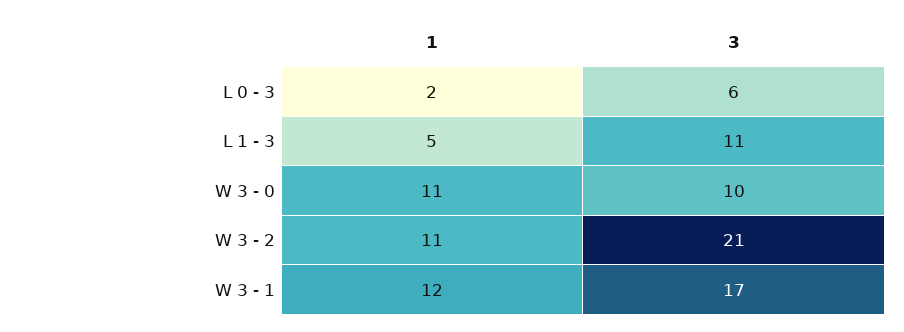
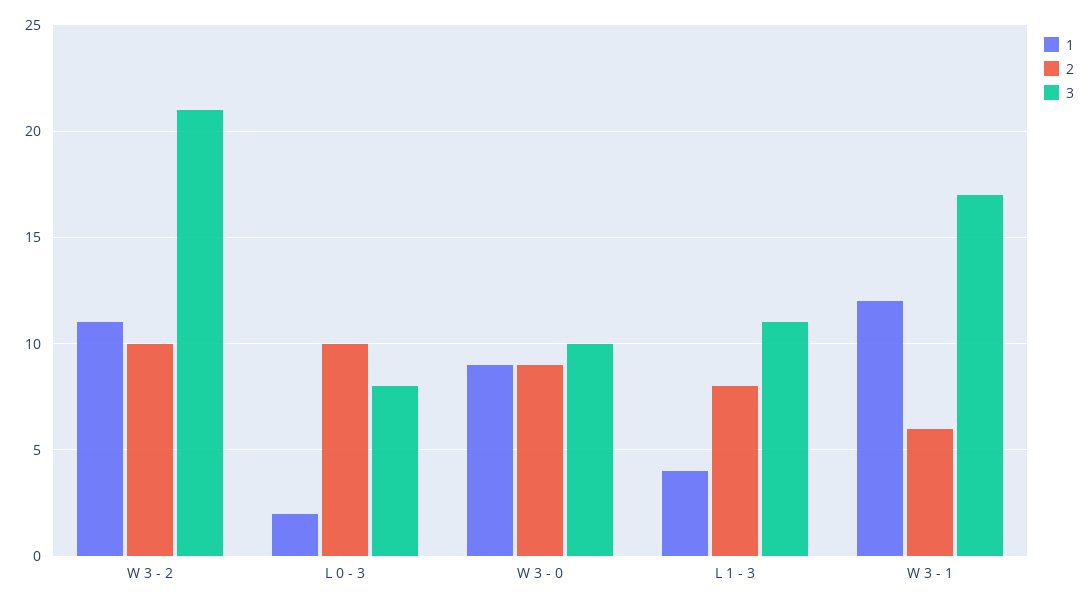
3, L 0 - 3: 6 -> 8
1, L 1 - 3: 5 -> 4
1, W 3 - 0: 11 -> 9
2, W 3 - 2: none -> 10
2, L 0 - 3: none -> 10
2, W 3 - 0: none -> 9
2, L 1 - 3: none -> 8
2, W 3 - 1: none -> 6

